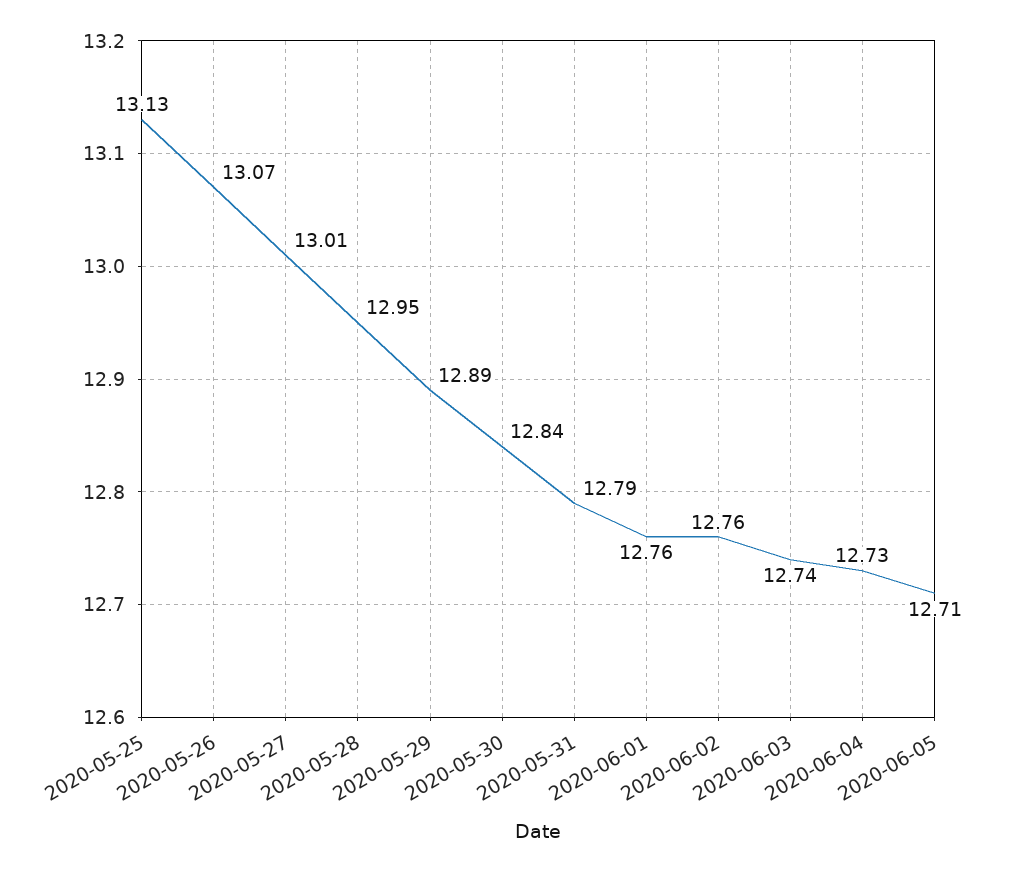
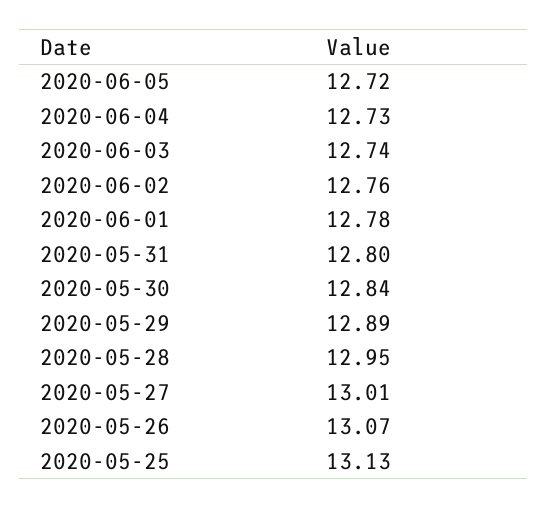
2020-05-31: 12.79 -> 12.8
2020-06-01: 12.76 -> 12.78
2020-06-05: 12.71 -> 12.72

